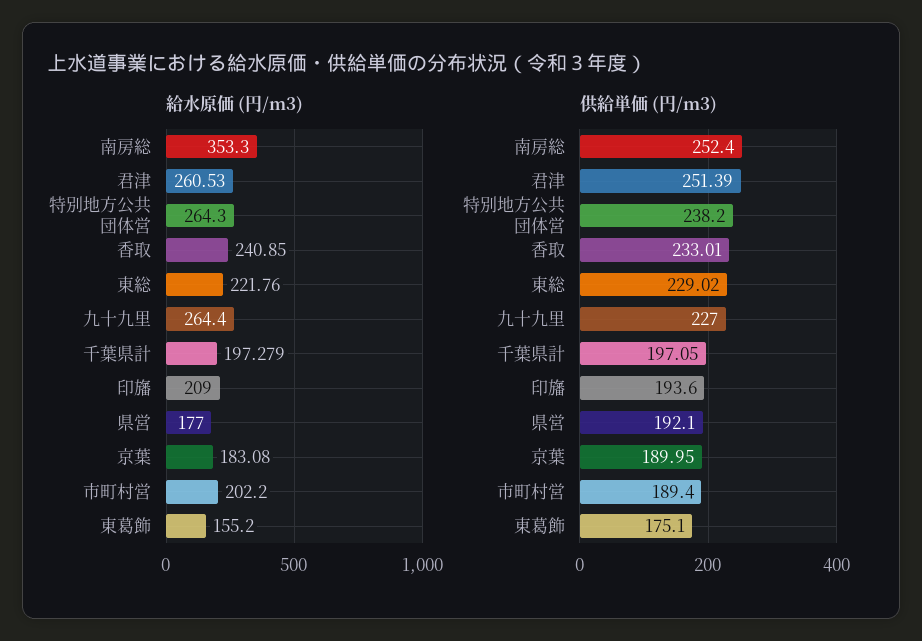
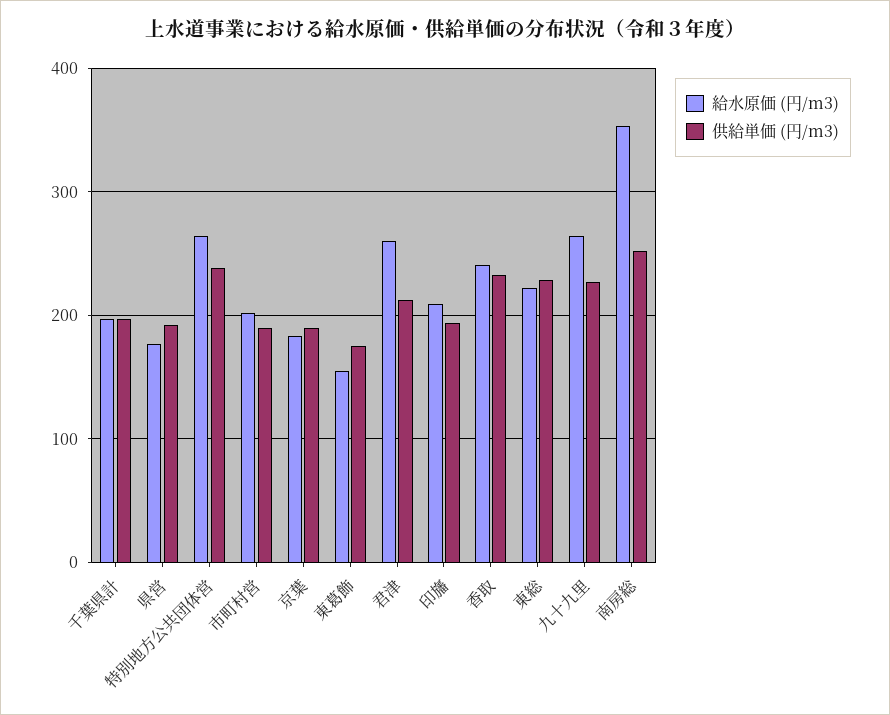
供給単価 (円/m3), 君津: 251.39 -> 210

